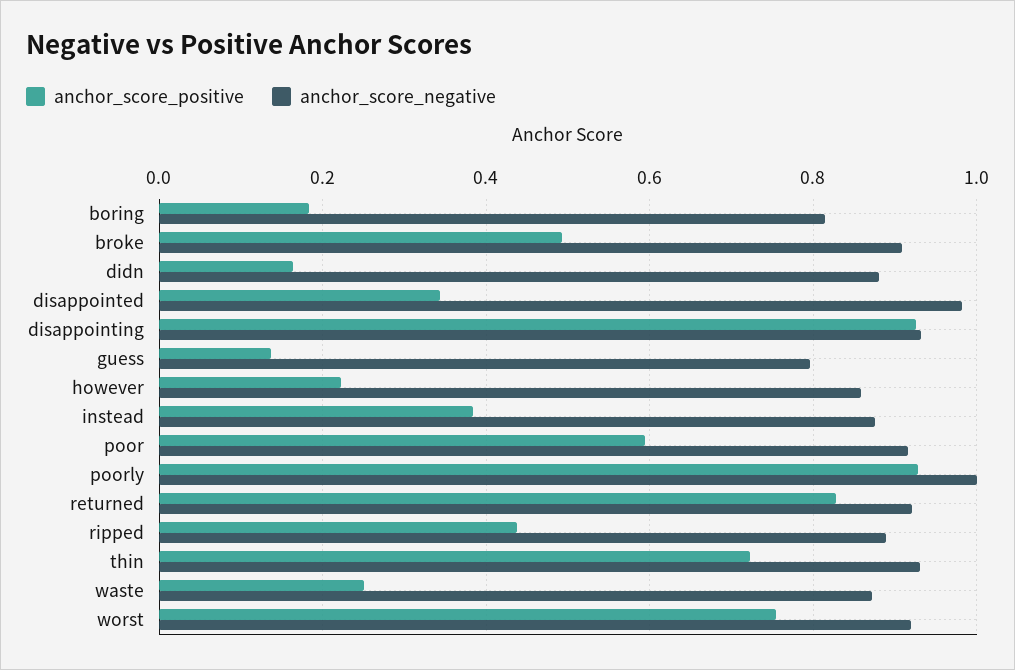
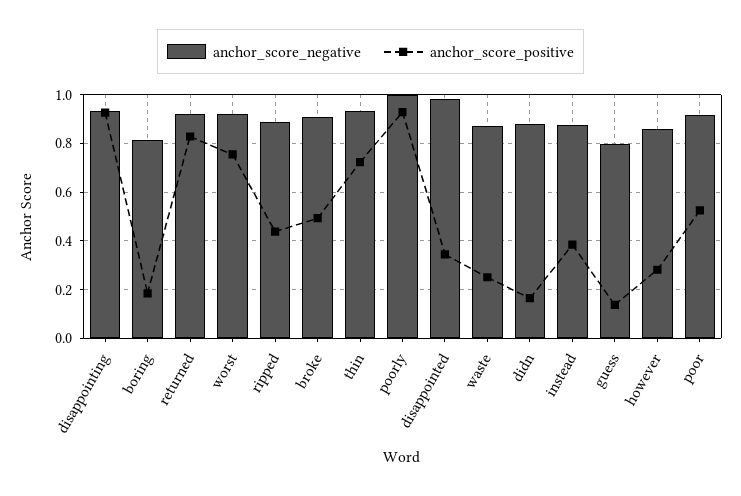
anchor_score_positive, however: 0.22 -> 0.275
anchor_score_positive, poor: 0.6 -> 0.525

